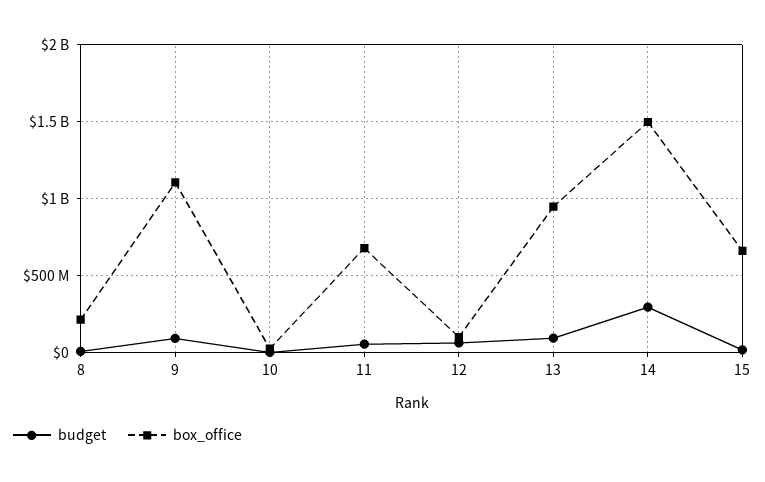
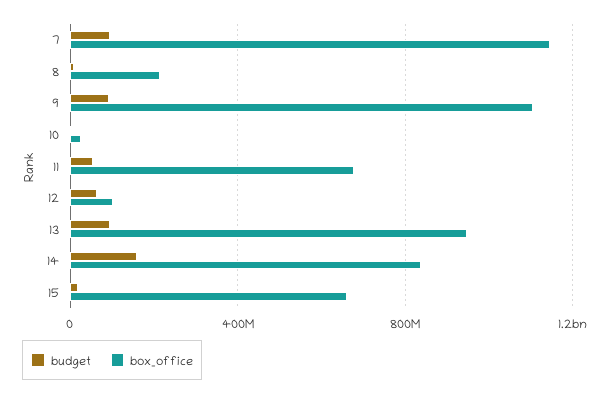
budget, 14: 300000000 -> 150000000
box_office, 14: 1500000000 -> 850000000
budget, 7: none -> 100000000
box_office, 7: none -> 1150000000

